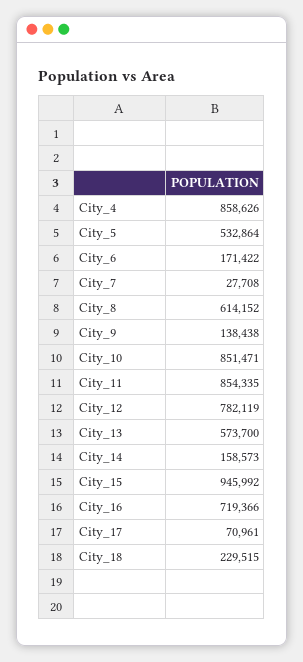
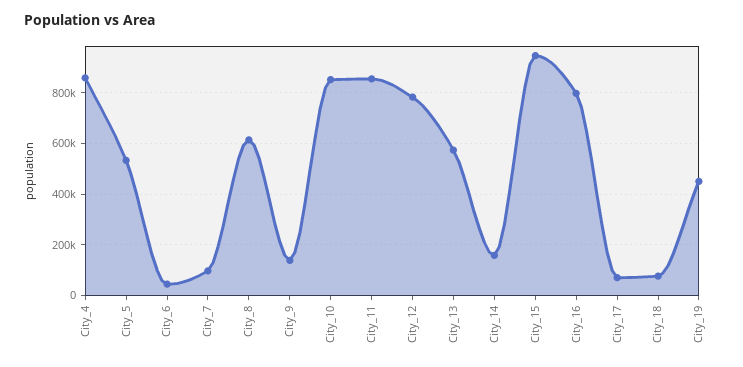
City_6: 171422 -> 50000
City_7: 27708 -> 100000
City_16: 719366 -> 800000
City_18: 229515 -> 75000
City_19: none -> 450000

